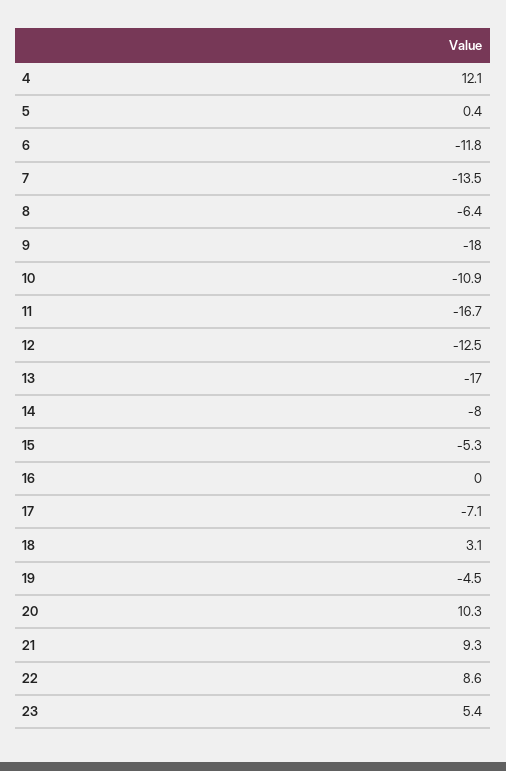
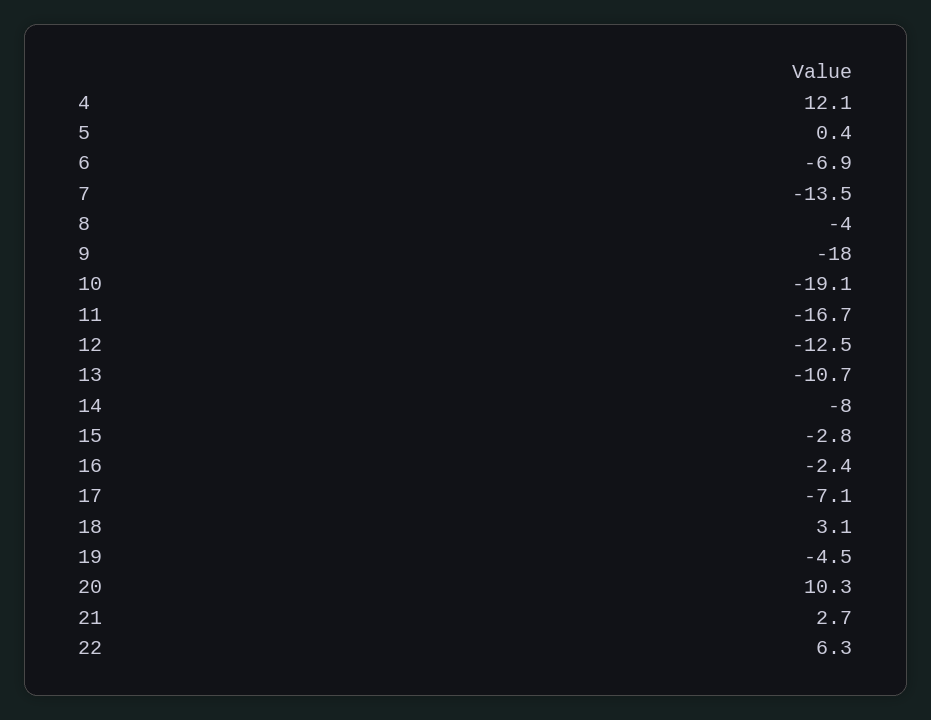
6: -11.8 -> -6.9
8: -6.4 -> -4
10: -10.9 -> -19.1
13: -17 -> -10.7
15: -5.3 -> -2.8
16: 0 -> -2.4
21: 9.3 -> 2.7
22: 8.6 -> 6.3
23: 5.4 -> none

